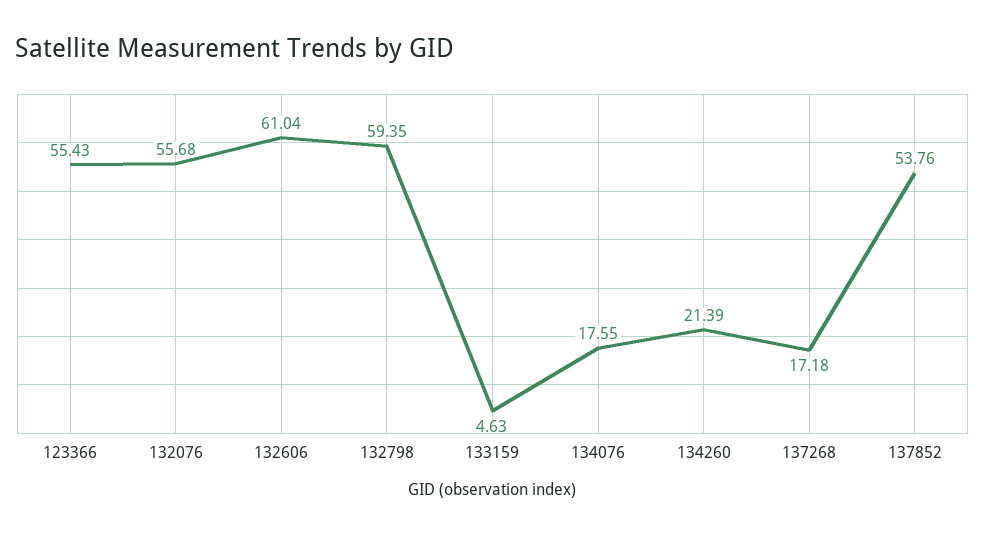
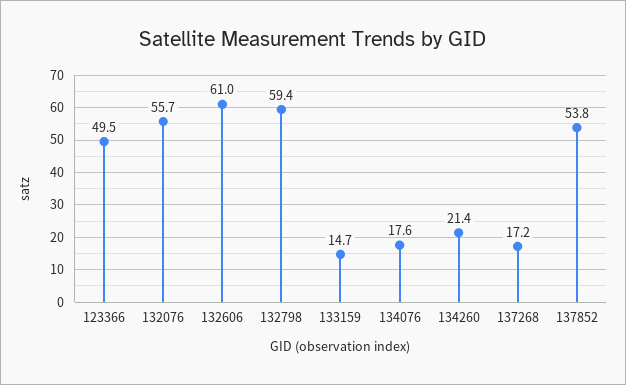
123366: 55.43 -> 49.5
133159: 4.63 -> 14.7

